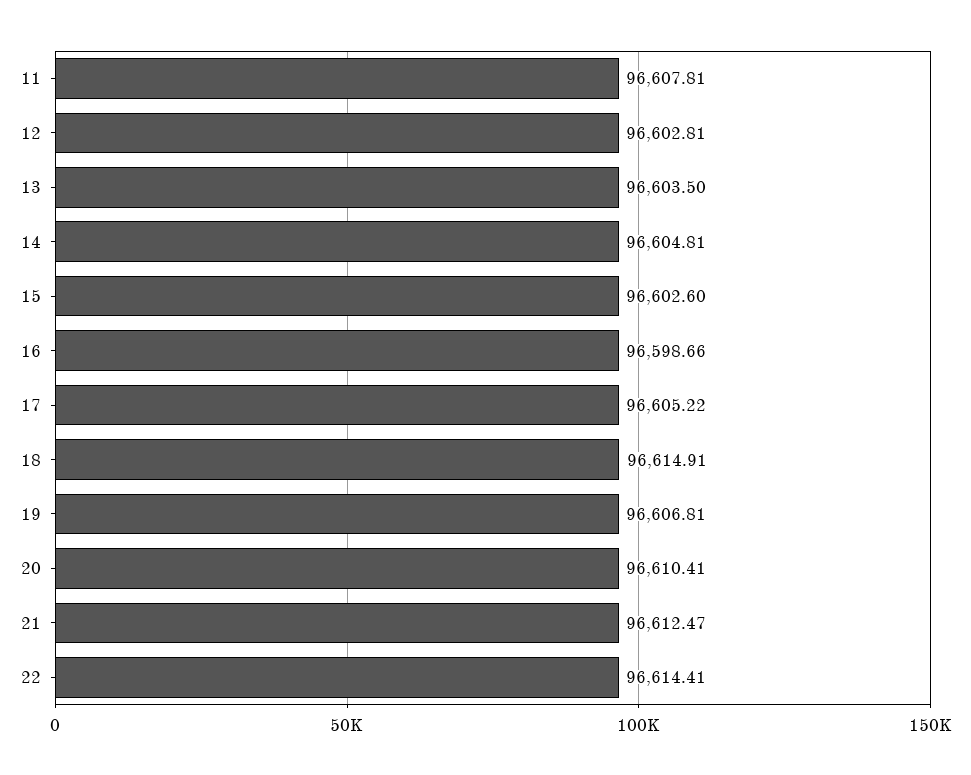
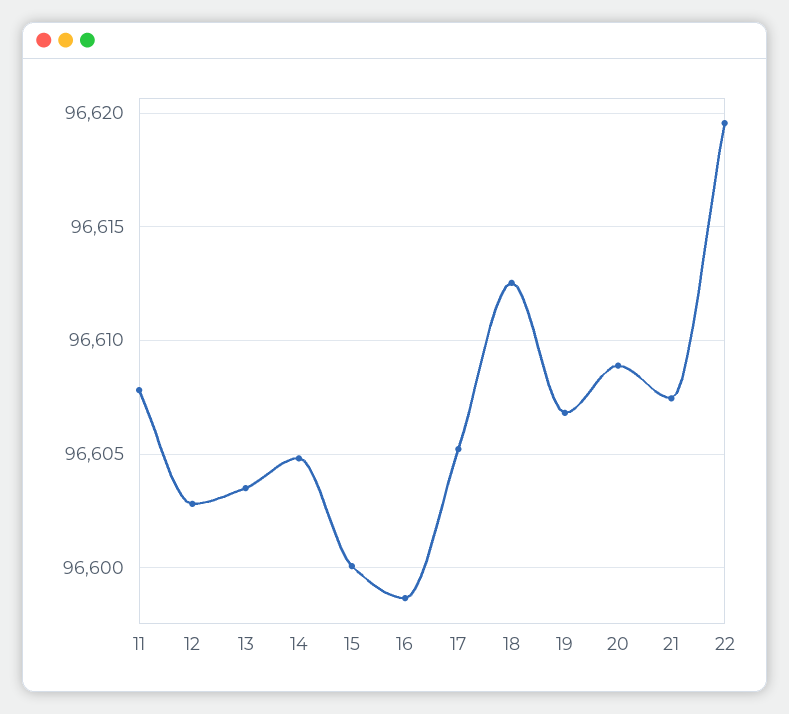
15: 96602.6 -> 96600
18: 96614.91 -> 96612.5
20: 96610.41 -> 96609
21: 96612.47 -> 96607.5
22: 96614.41 -> 96619.5

